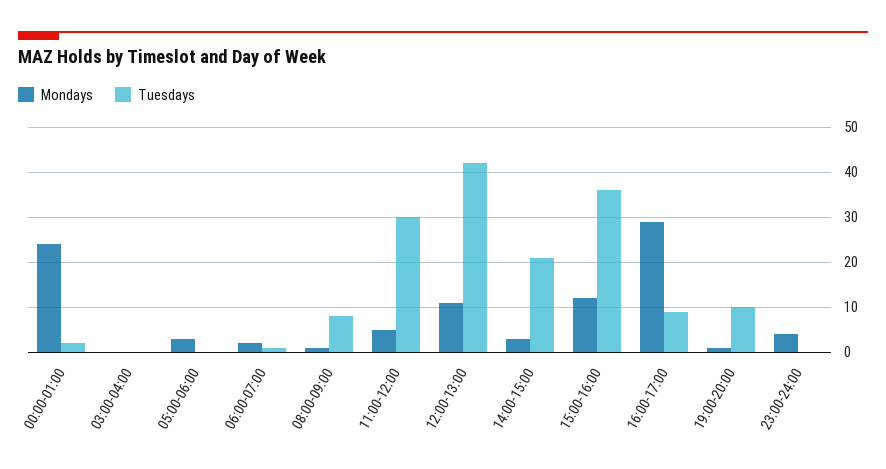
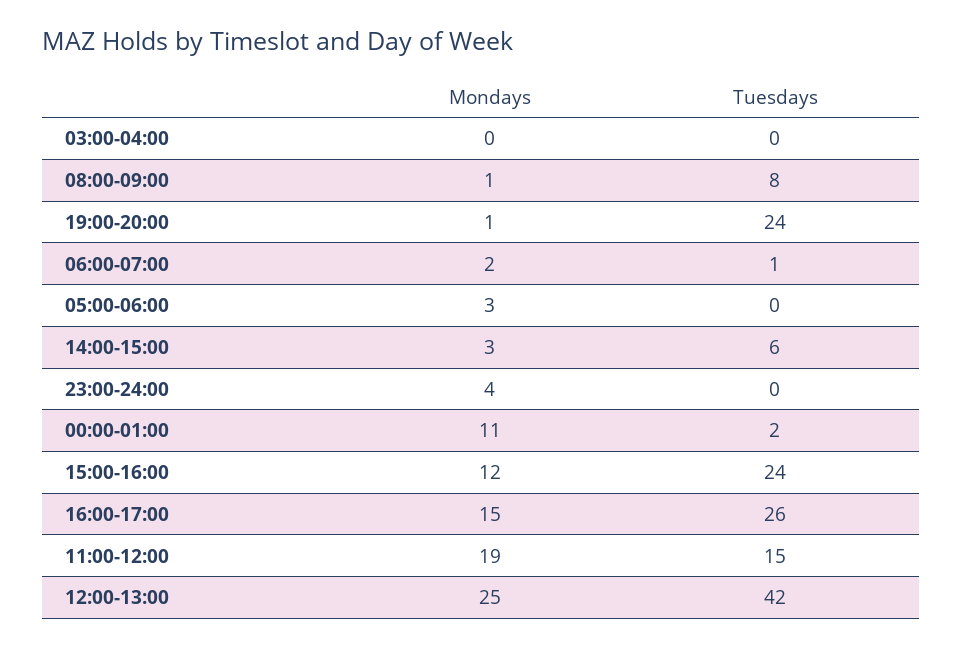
Mondays, 00:00-01:00: 25 -> 11
Mondays, 11:00-12:00: 5 -> 19
Tuesdays, 11:00-12:00: 30 -> 15
Mondays, 12:00-13:00: 10 -> 25
Tuesdays, 14:00-15:00: 20 -> 6
Tuesdays, 15:00-16:00: 35 -> 24
Mondays, 16:00-17:00: 30 -> 15
Tuesdays, 16:00-17:00: 10 -> 26
Tuesdays, 19:00-20:00: 10 -> 24

